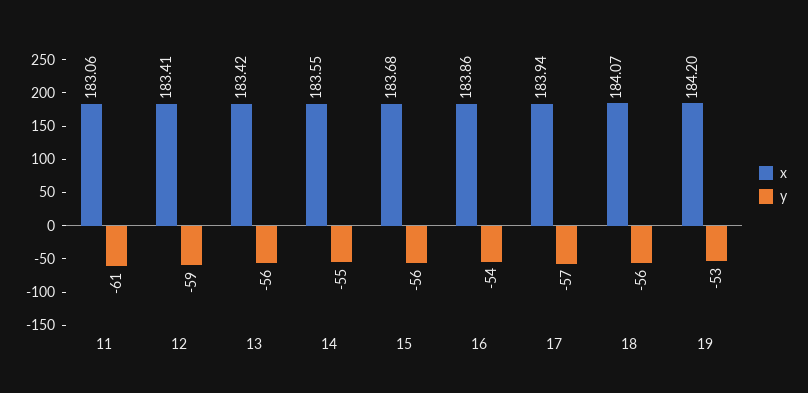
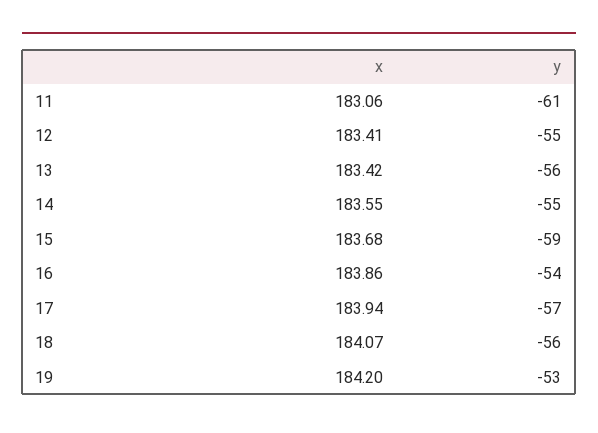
y, 12: -59 -> -55
y, 15: -56 -> -59

